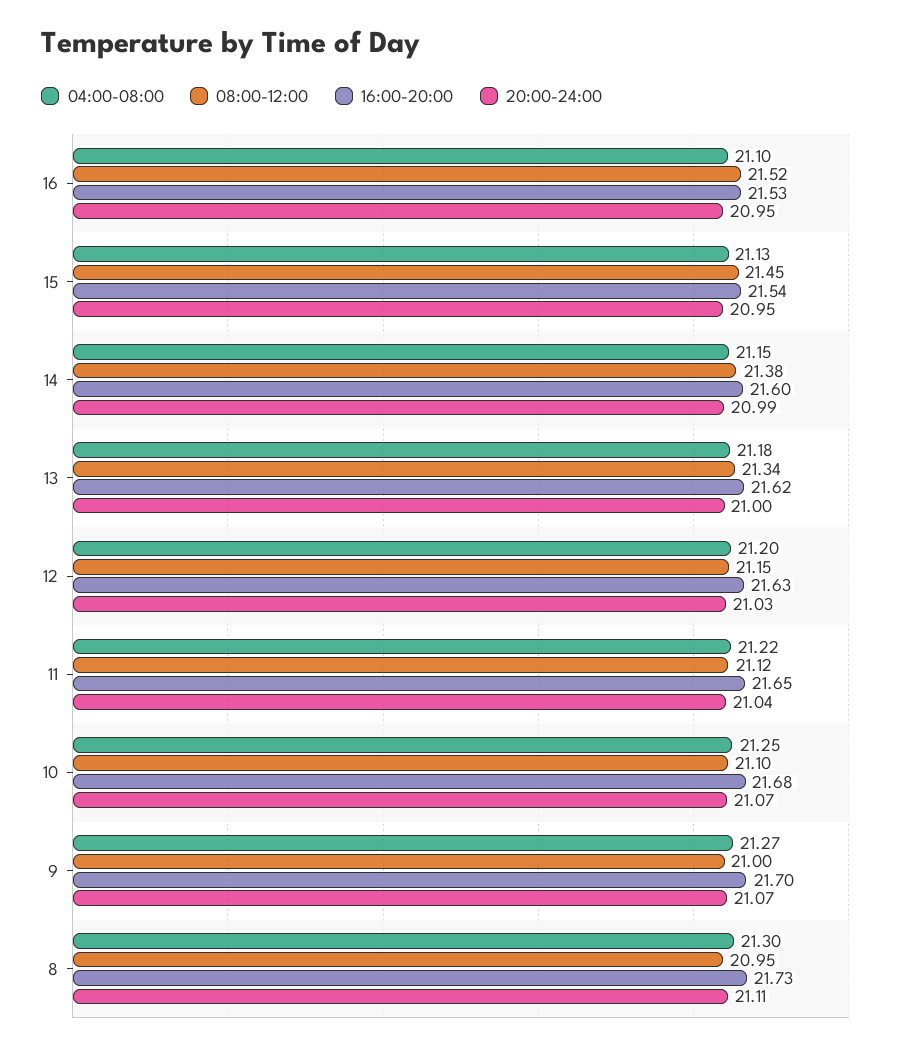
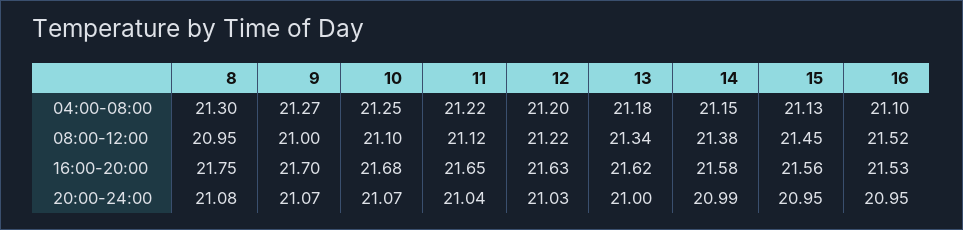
16:00-20:00, 15: 21.54 -> 21.56
16:00-20:00, 14: 21.6 -> 21.58
08:00-12:00, 12: 21.15 -> 21.22
16:00-20:00, 8: 21.73 -> 21.75
20:00-24:00, 8: 21.11 -> 21.08

